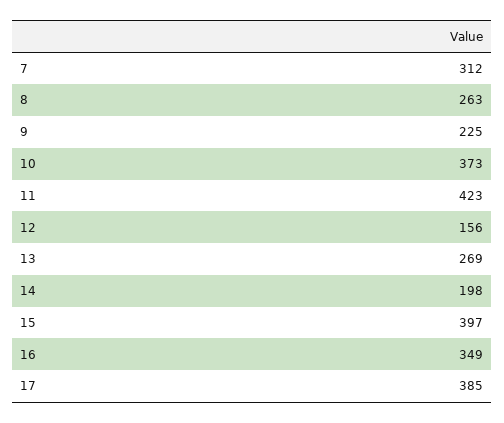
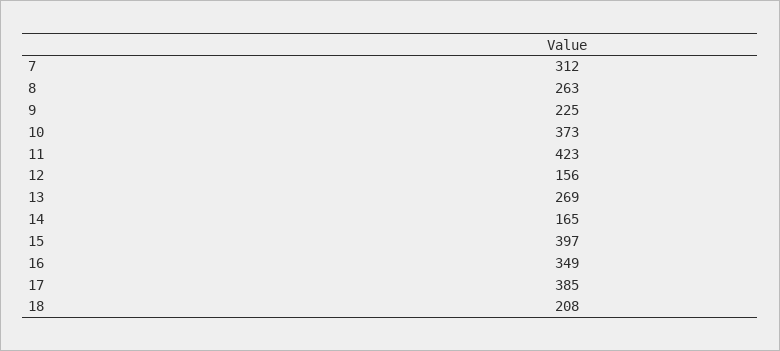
14: 198 -> 165
18: none -> 208

